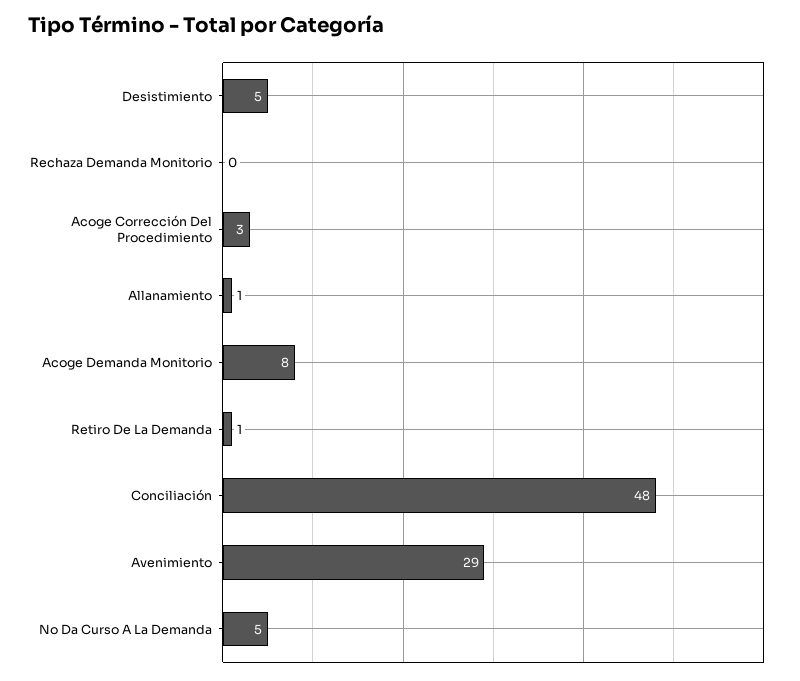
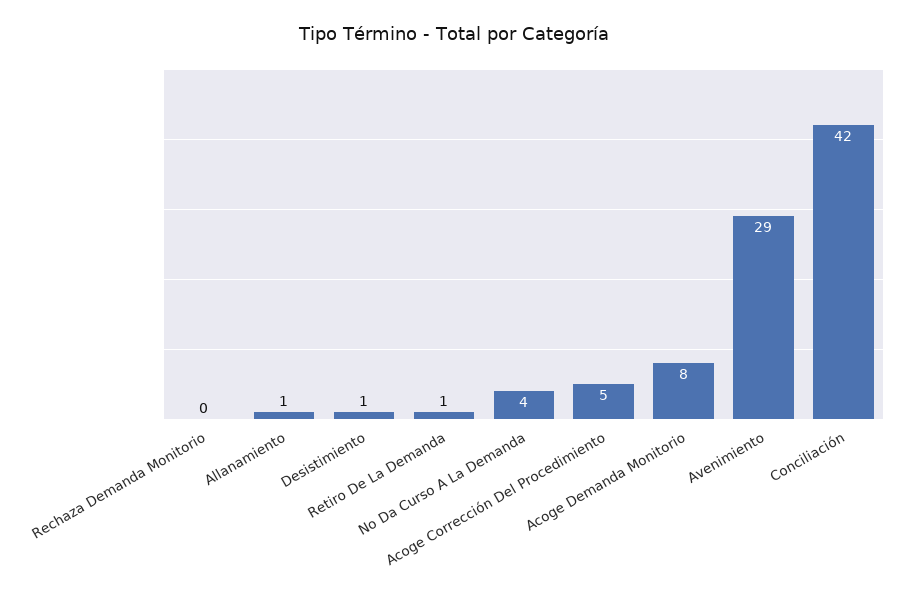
Desistimiento: 5 -> 1
Acoge Corrección Del Procedimiento: 3 -> 5
Conciliación: 48 -> 42
No Da Curso A La Demanda: 5 -> 4

